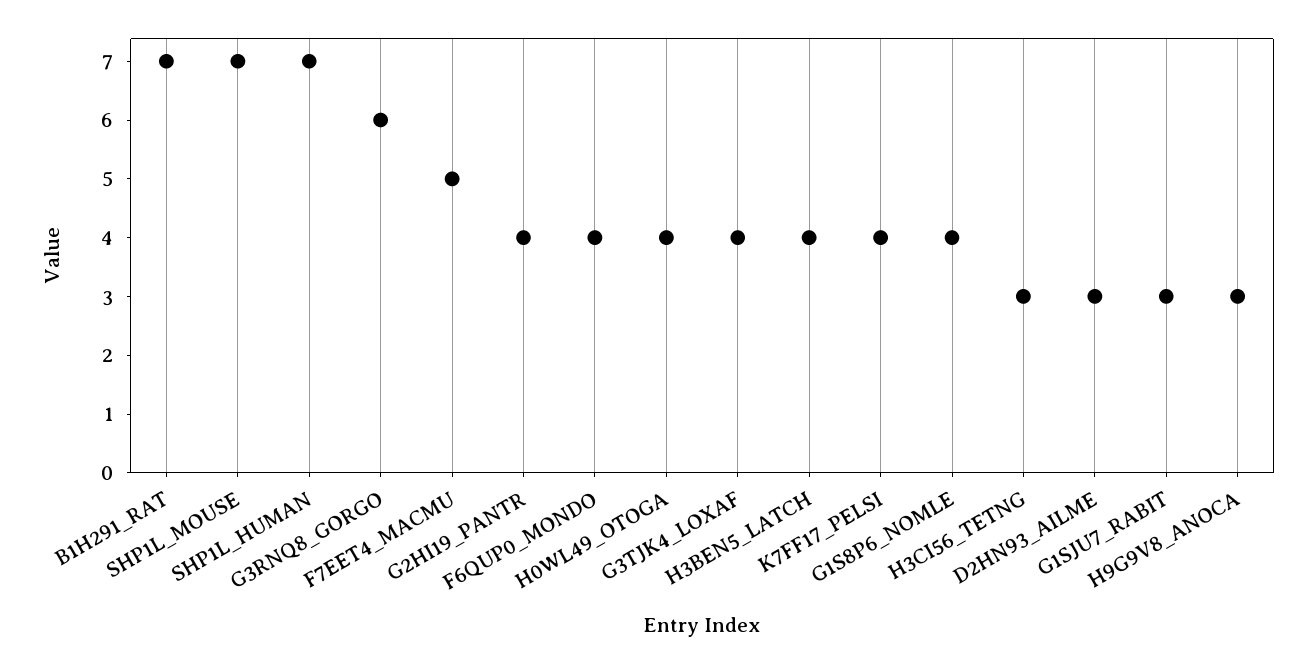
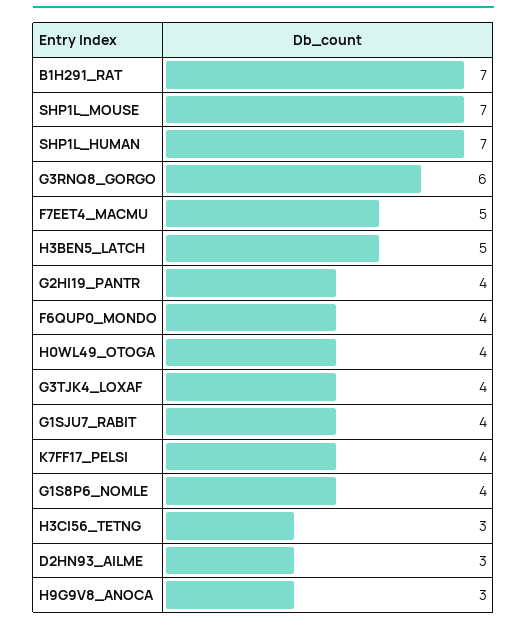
H3BEN5_LATCH: 4 -> 5
G1SJU7_RABIT: 3 -> 4

